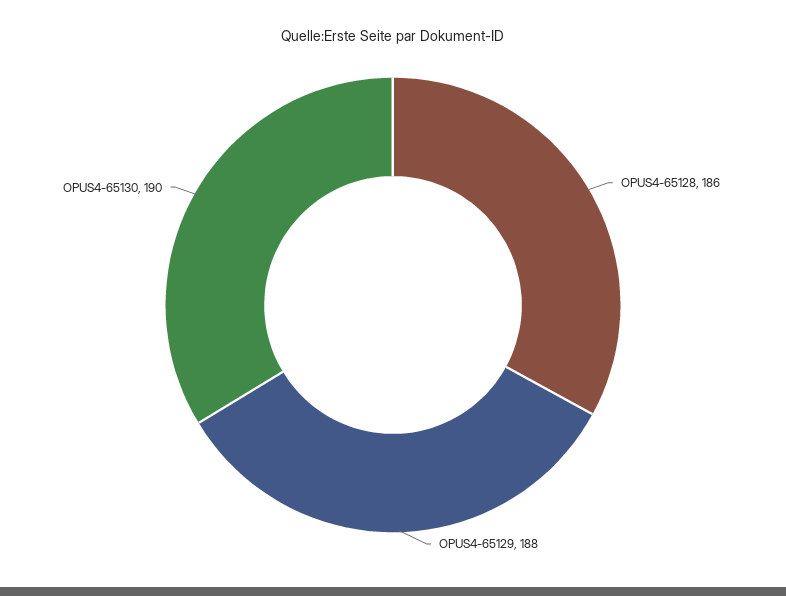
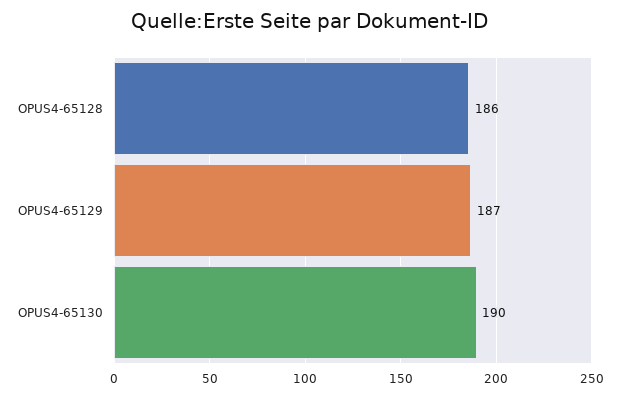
OPUS4-65129: 188 -> 187

